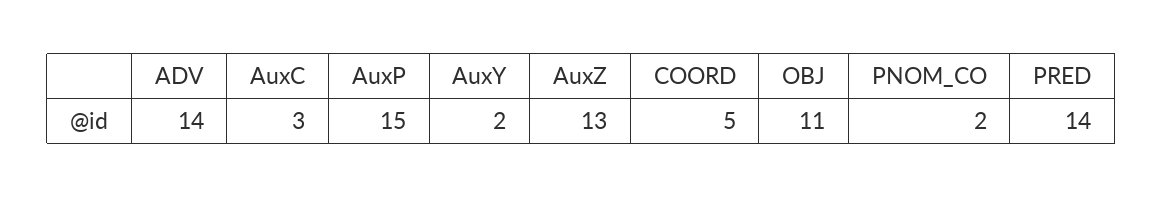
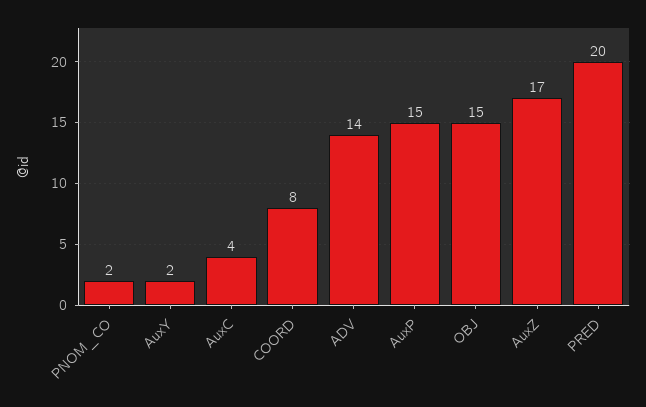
AuxC: 3 -> 4
AuxZ: 13 -> 17
COORD: 5 -> 8
OBJ: 11 -> 15
PRED: 14 -> 20

